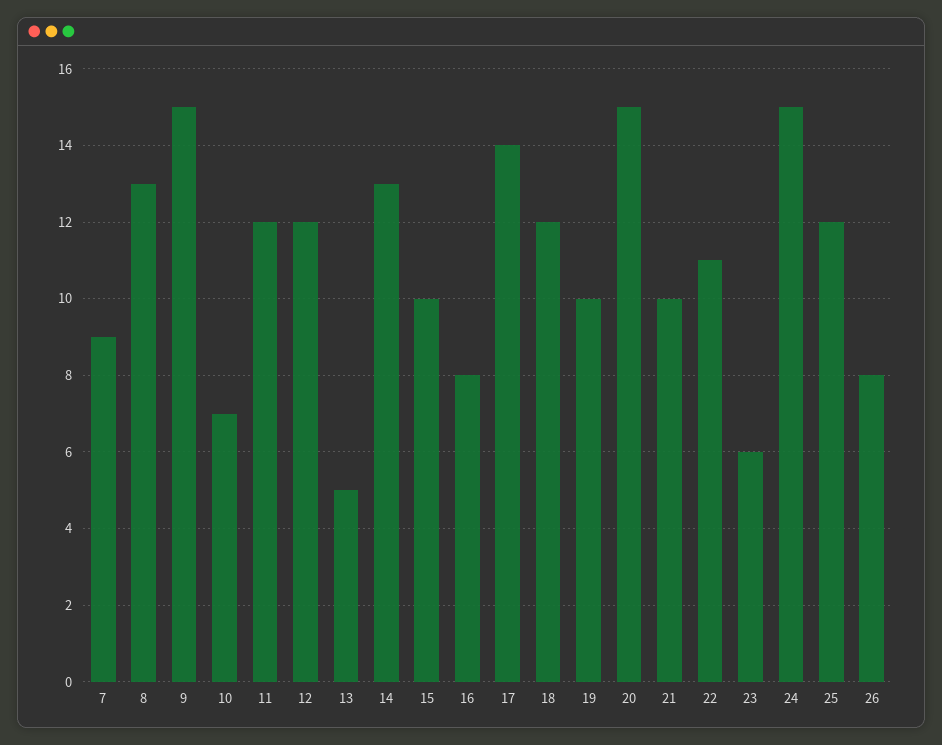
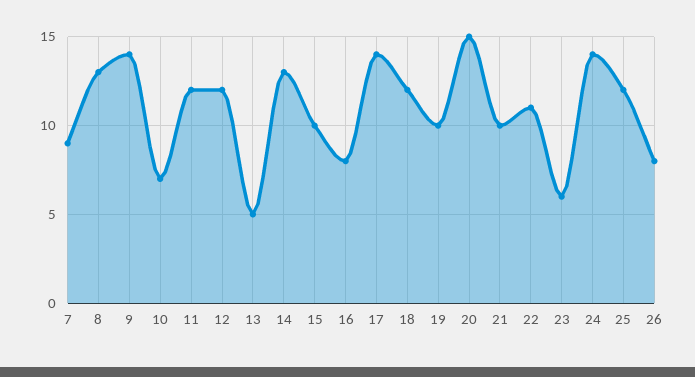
9: 15 -> 14
24: 15 -> 14

